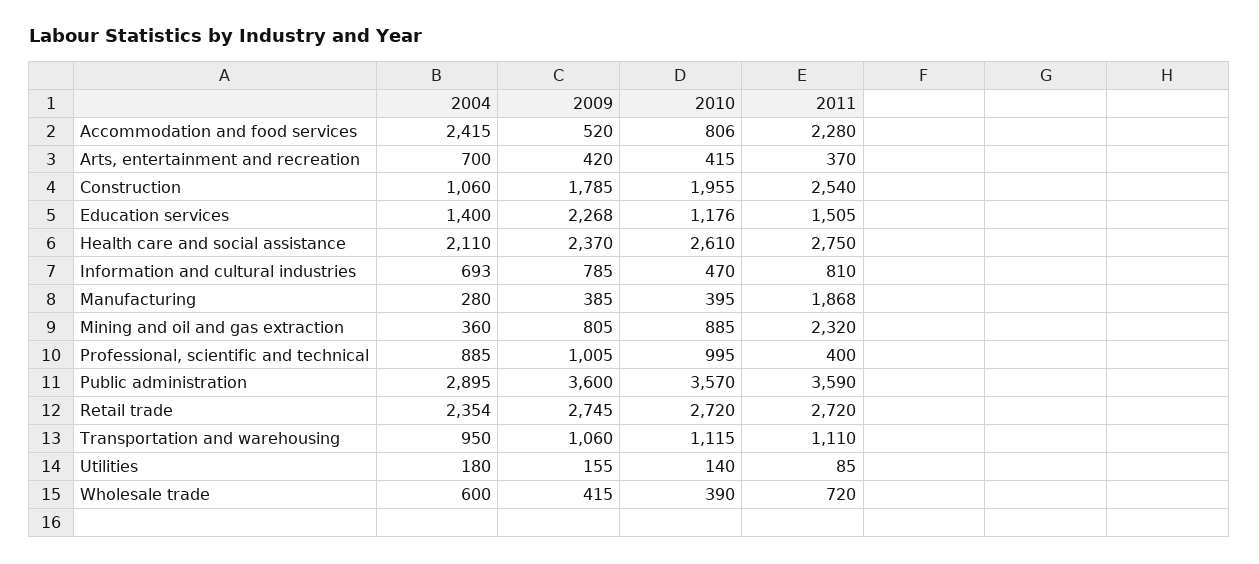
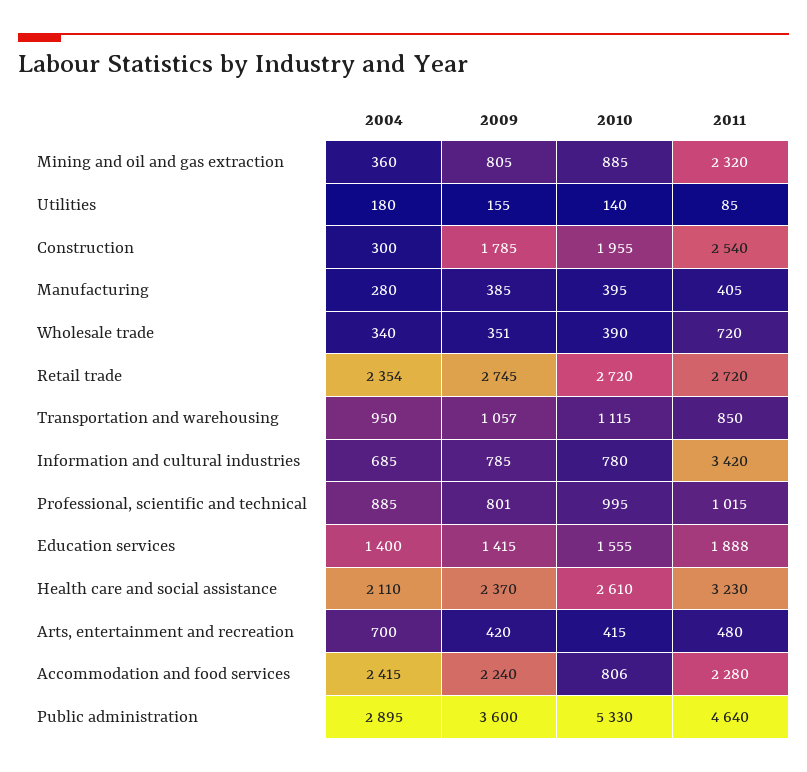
2009, Accommodation and food services: 520 -> 2240
2011, Arts, entertainment and recreation: 370 -> 480
2004, Construction: 1060 -> 300
2009, Education services: 2268 -> 1415
2010, Education services: 1176 -> 1555
2011, Education services: 1505 -> 1888
2011, Health care and social assistance: 2750 -> 3230
2004, Information and cultural industries: 693 -> 685
2010, Information and cultural industries: 470 -> 780
2011, Information and cultural industries: 810 -> 3420
2011, Manufacturing: 1868 -> 405
2009, Professional, scientific and technical: 1005 -> 801
2011, Professional, scientific and technical: 400 -> 1015
2010, Public administration: 3570 -> 5330
2011, Public administration: 3590 -> 4640
2009, Transportation and warehousing: 1060 -> 1057
2011, Transportation and warehousing: 1110 -> 850
2004, Wholesale trade: 600 -> 340
2009, Wholesale trade: 415 -> 351

